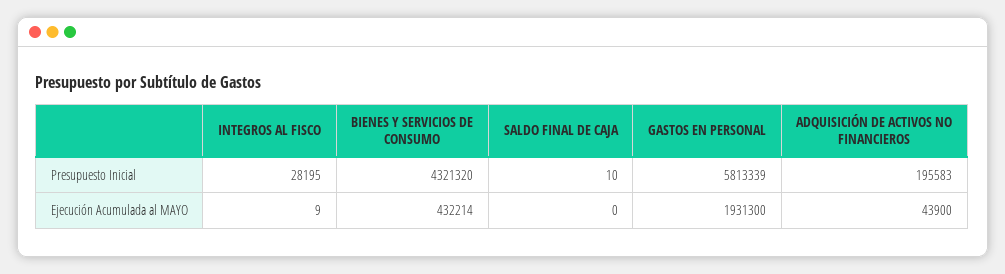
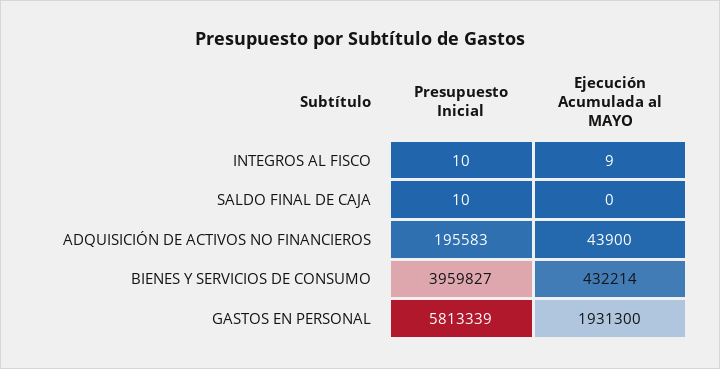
INTEGROS AL FISCO, Presupuesto Inicial: 28195 -> 10
BIENES Y SERVICIOS DE CONSUMO, Presupuesto Inicial: 4321320 -> 3959827

